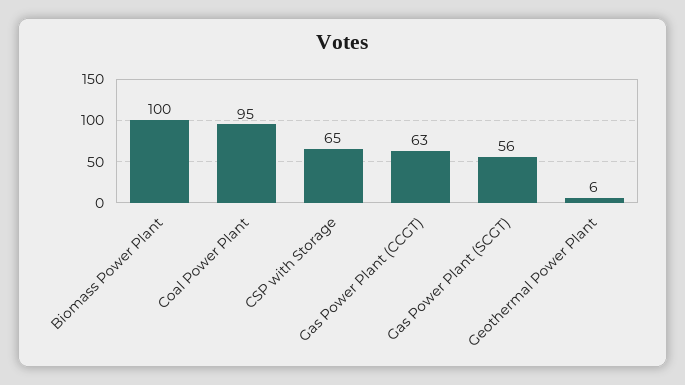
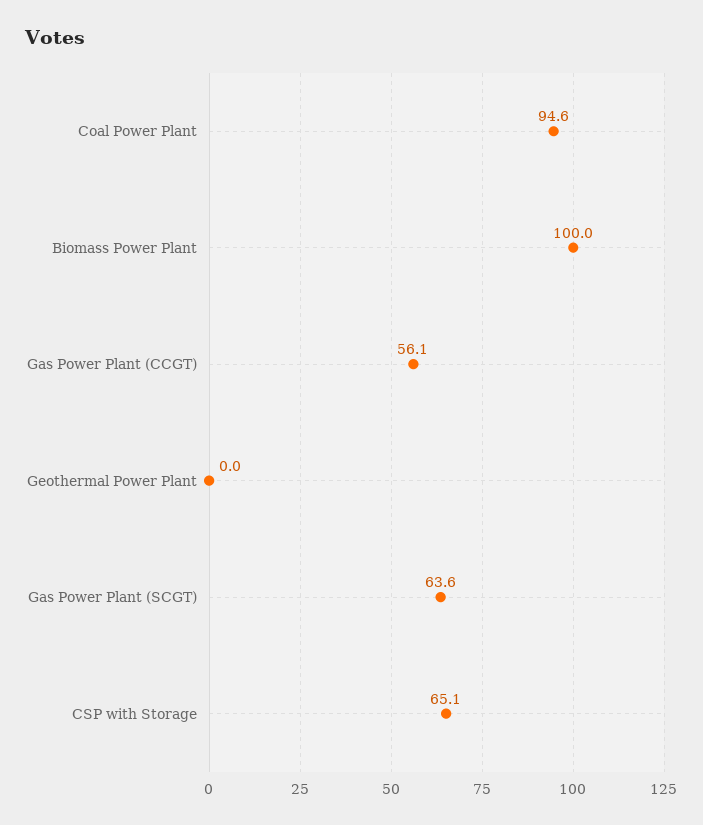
Gas Power Plant (CCGT): 63 -> 56.1
Gas Power Plant (SCGT): 56 -> 63.6
Geothermal Power Plant: 6 -> 0

